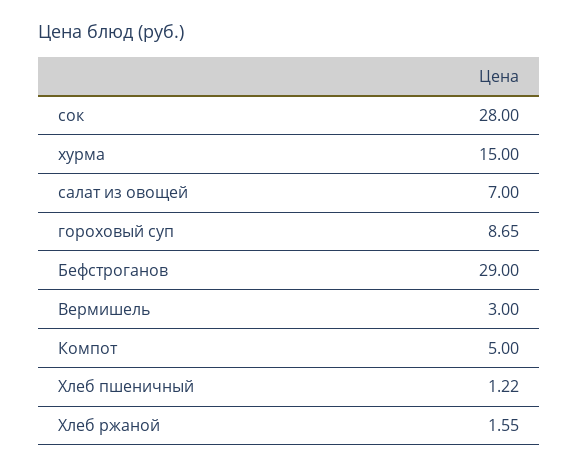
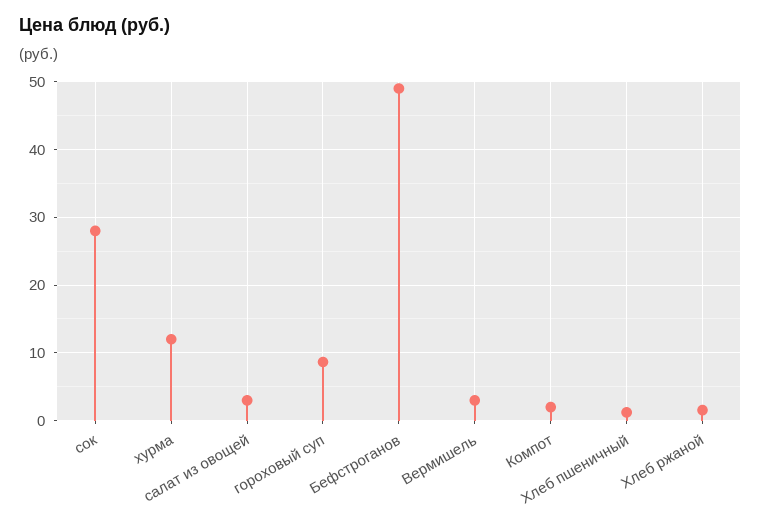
хурма: 15 -> 12
салат из овощей: 7 -> 3
Бефстроганов: 29 -> 49
Компот: 5 -> 2

